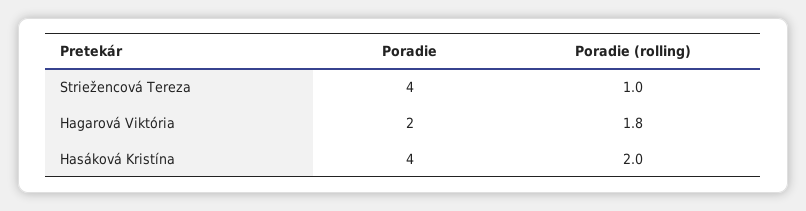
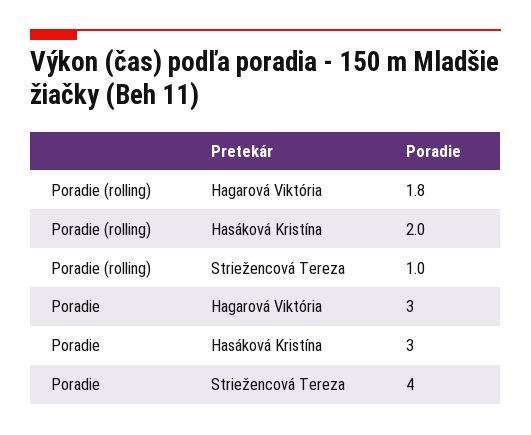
Poradie, Hagarová Viktória: 2 -> 3
Poradie, Hasáková Kristína: 4 -> 3

